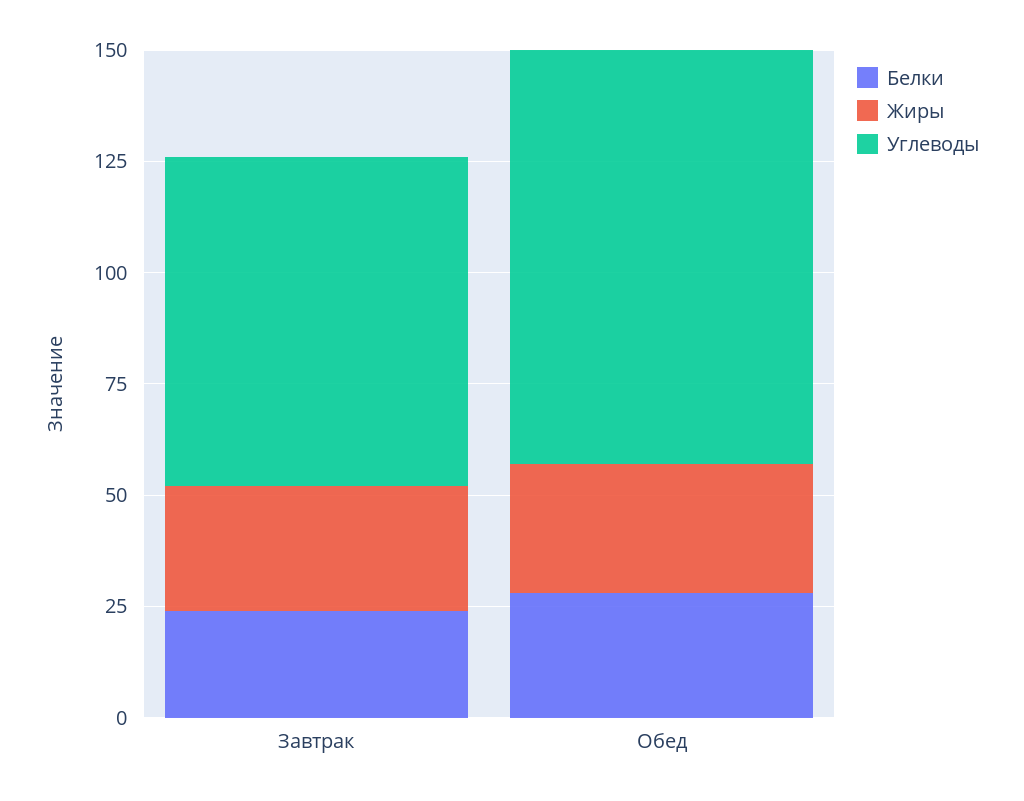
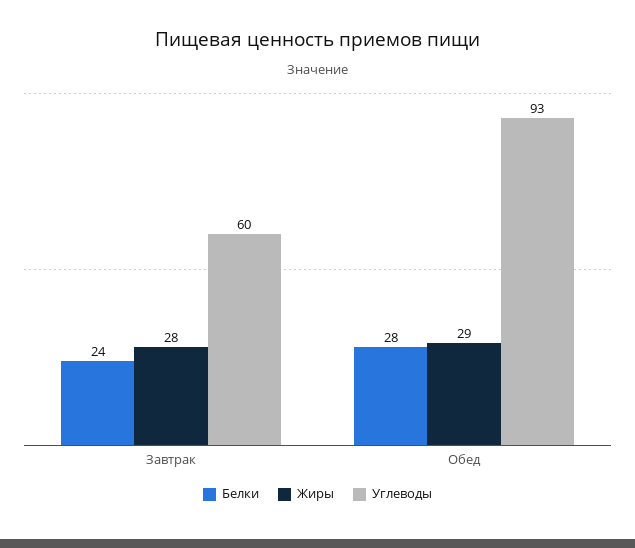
Углеводы, Завтрак: 75 -> 60

